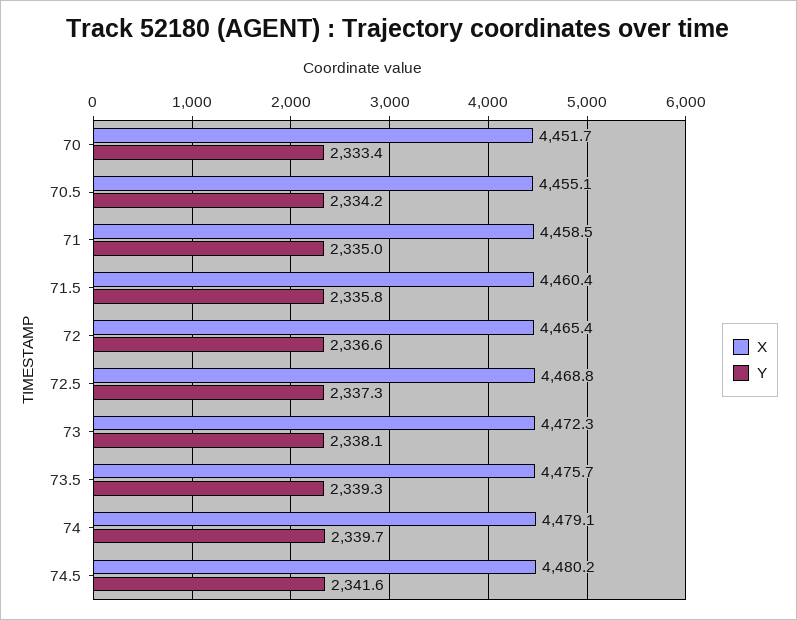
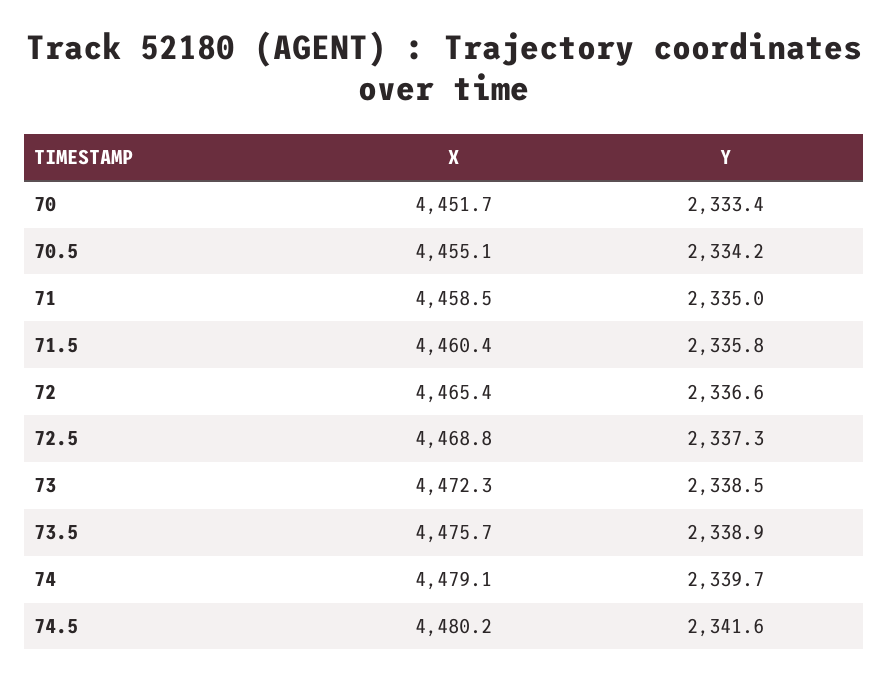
Y, 73: 2338.1 -> 2338.5
Y, 73.5: 2339.3 -> 2338.9

